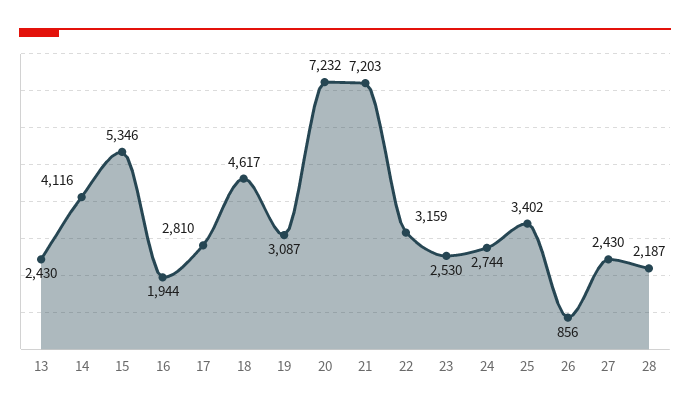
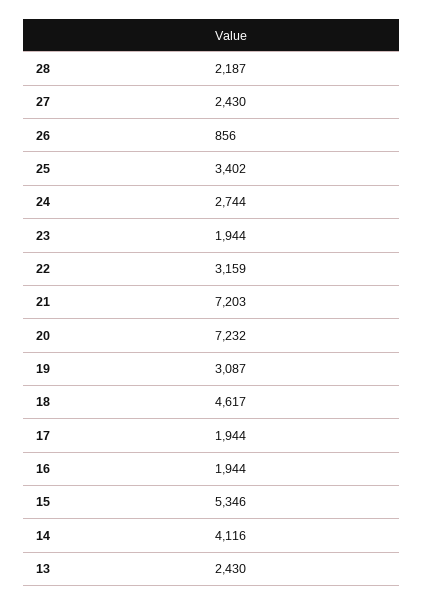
17: 2810 -> 1944
23: 2530 -> 1944

